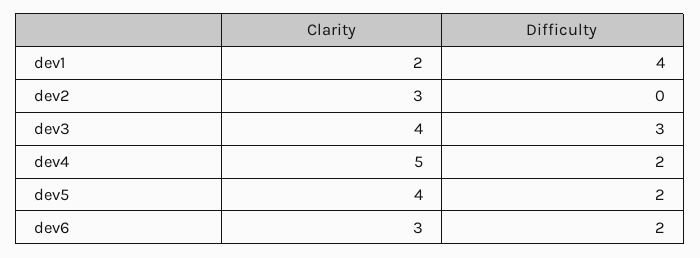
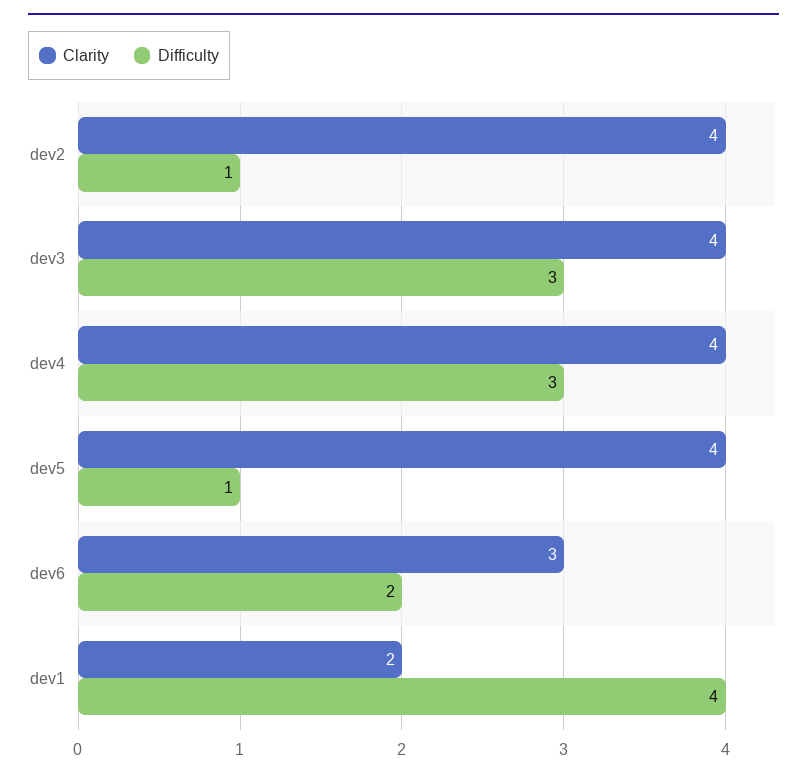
Clarity, dev2: 3 -> 4
Difficulty, dev2: 0 -> 1
Clarity, dev4: 5 -> 4
Difficulty, dev4: 2 -> 3
Difficulty, dev5: 2 -> 1

